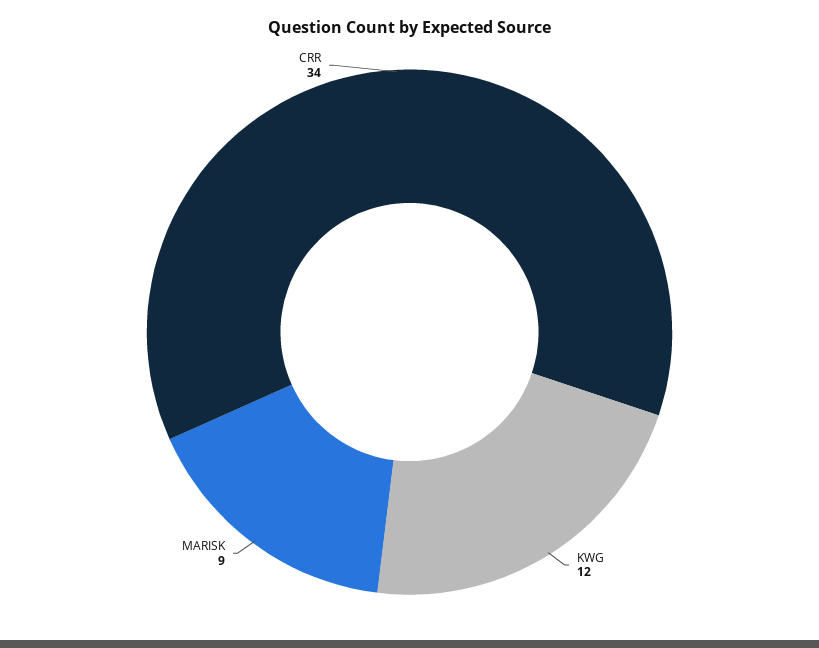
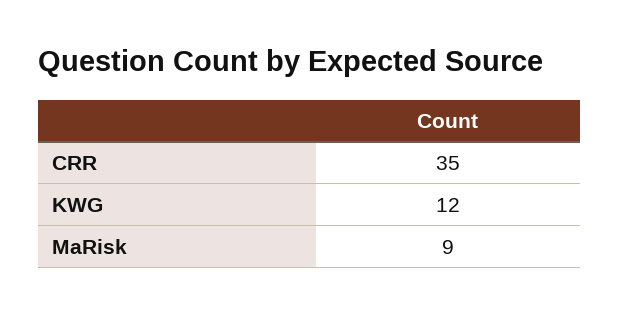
CRR: 34 -> 35

